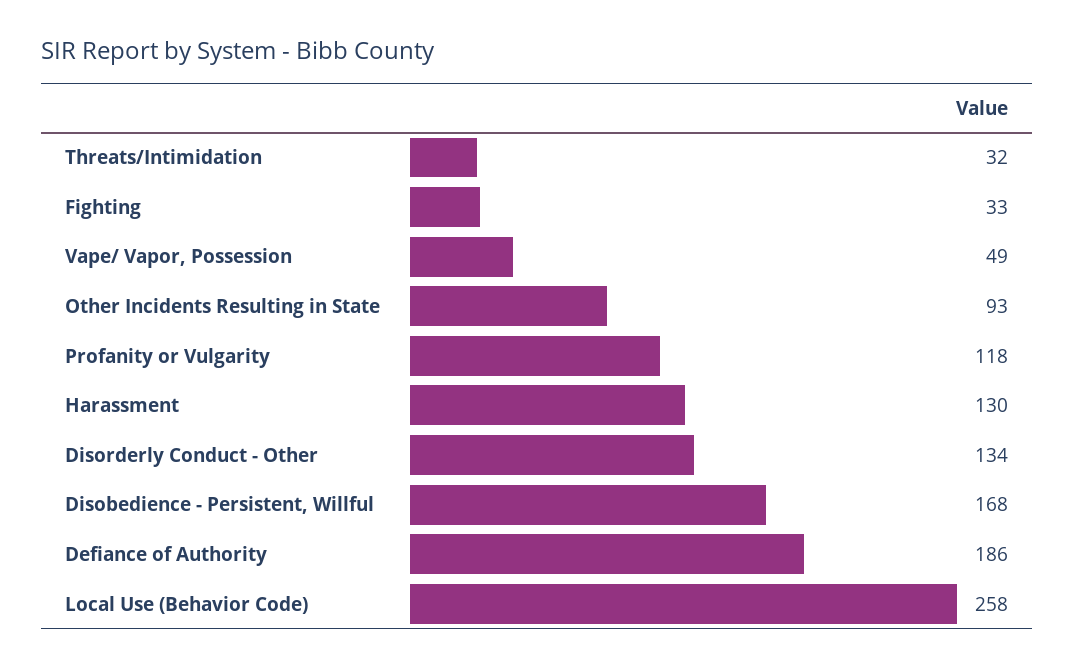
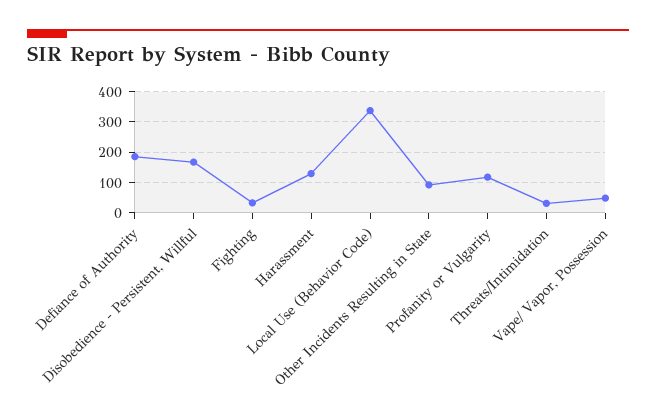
Disorderly Conduct - Other: 134 -> none
Local Use (Behavior Code): 258 -> 340

